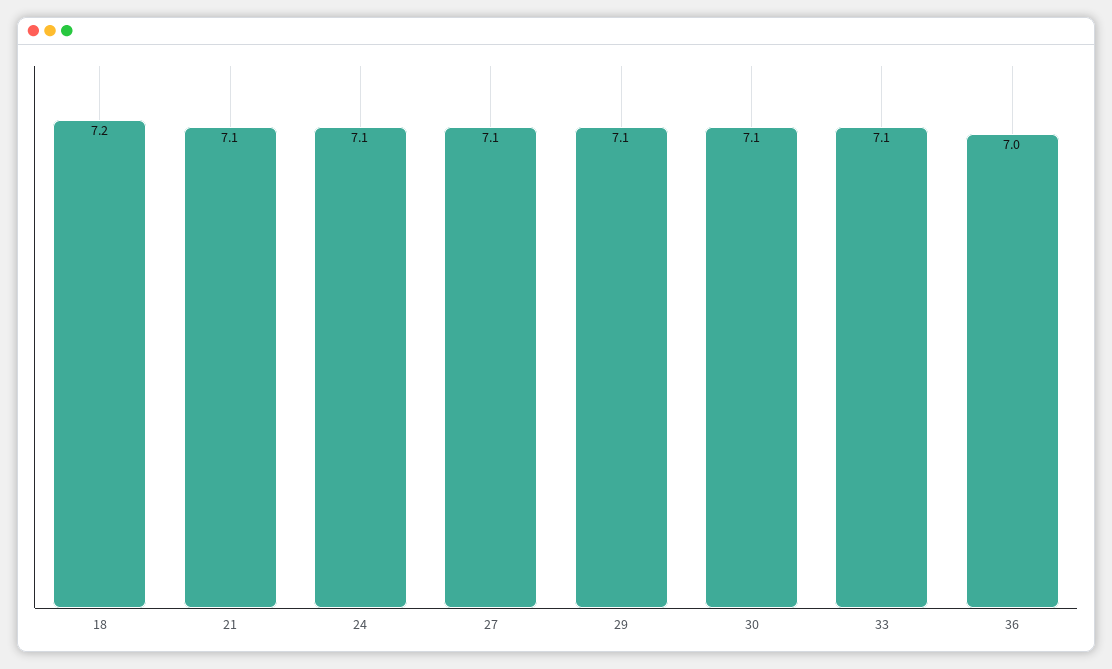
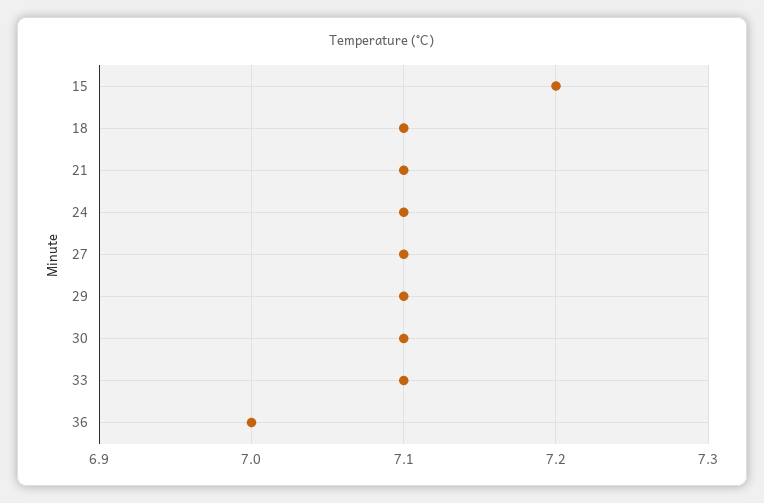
18: 7.2 -> 7.1
15: none -> 7.2

